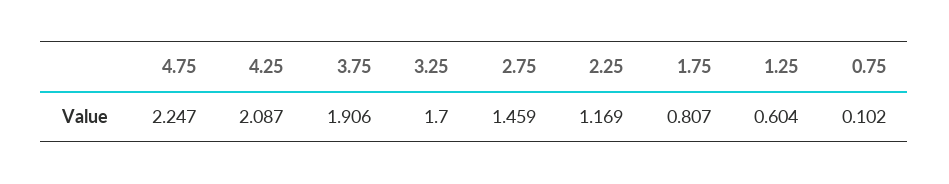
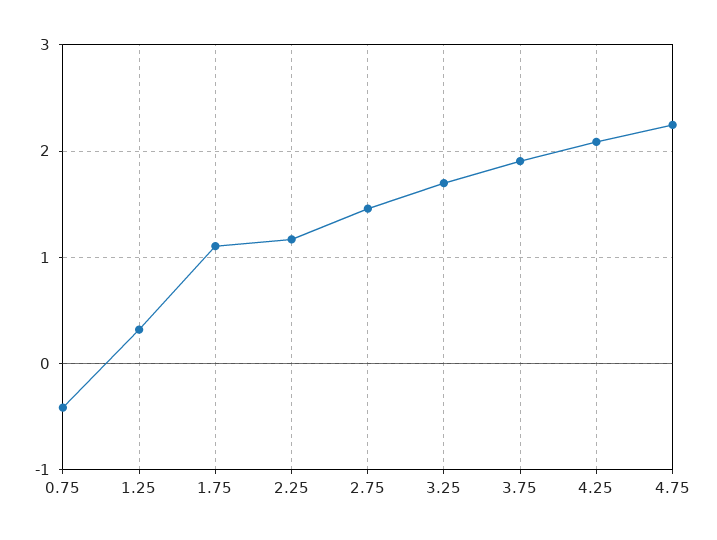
1.75: 0.807 -> 1.1
1.25: 0.604 -> 0.3
0.75: 0.102 -> -0.4

